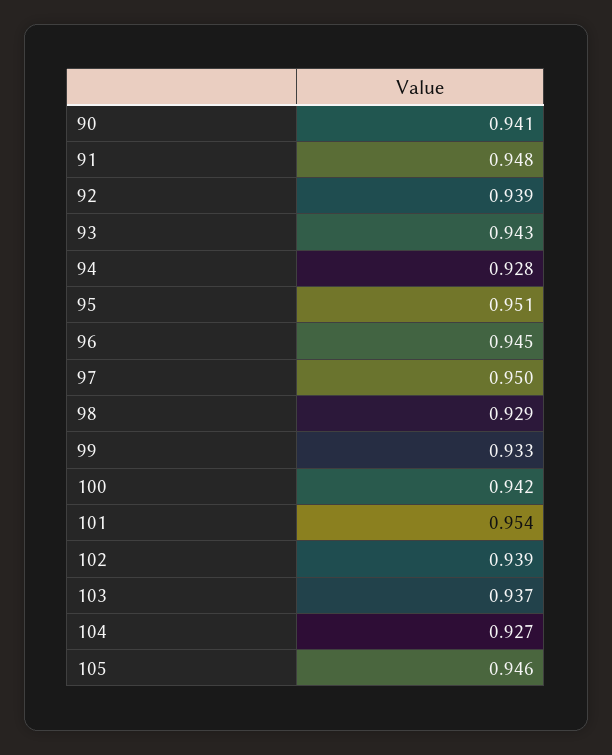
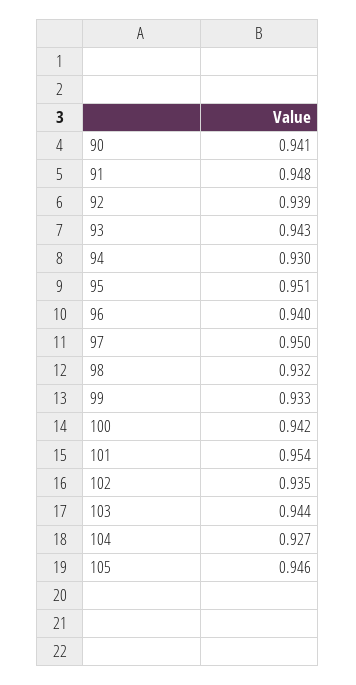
94: 0.928 -> 0.93
96: 0.945 -> 0.94
98: 0.929 -> 0.932
102: 0.939 -> 0.935
103: 0.937 -> 0.944

